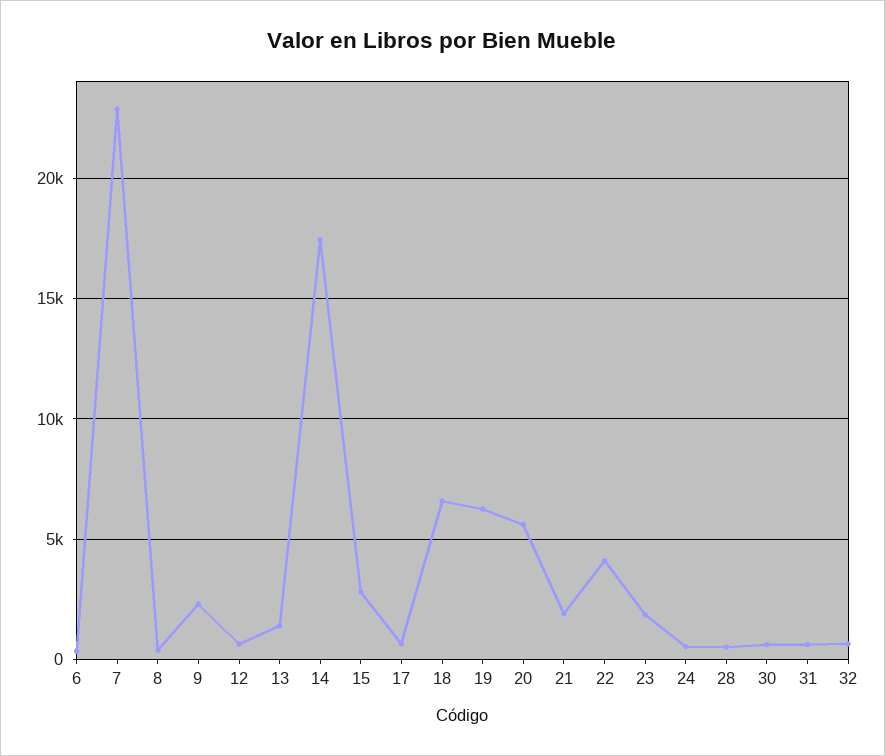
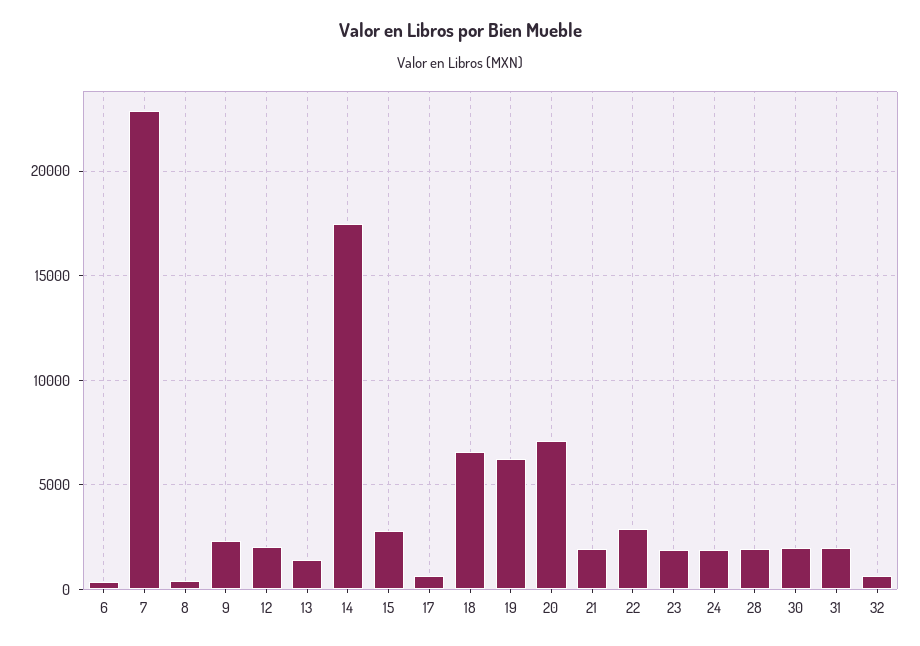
12: 500 -> 2000
20: 5500 -> 7000
22: 4000 -> 3000
24: 500 -> 2000
28: 500 -> 2000
30: 500 -> 2000
31: 500 -> 2000

